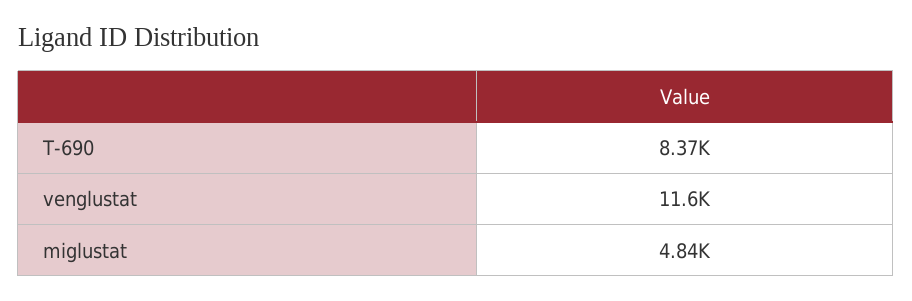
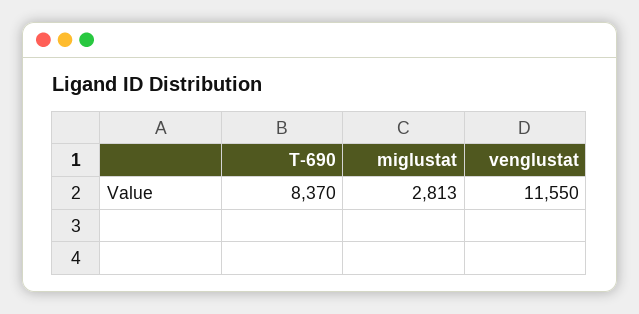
miglustat: 4840 -> 2813

